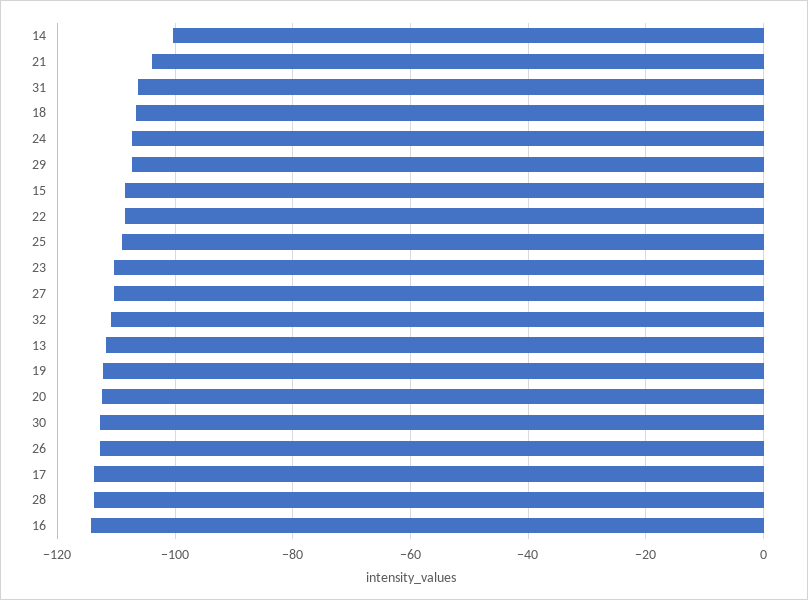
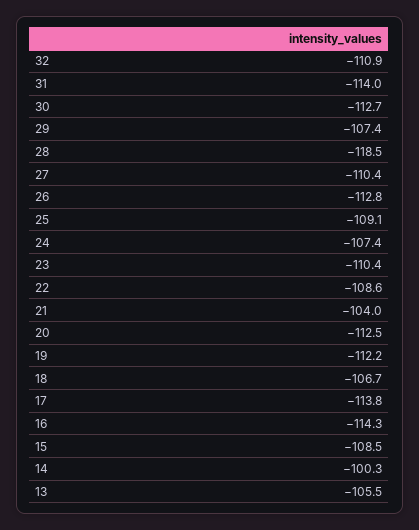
31: -106 -> -114
13: -112 -> -105.5
28: -114 -> -118.5

